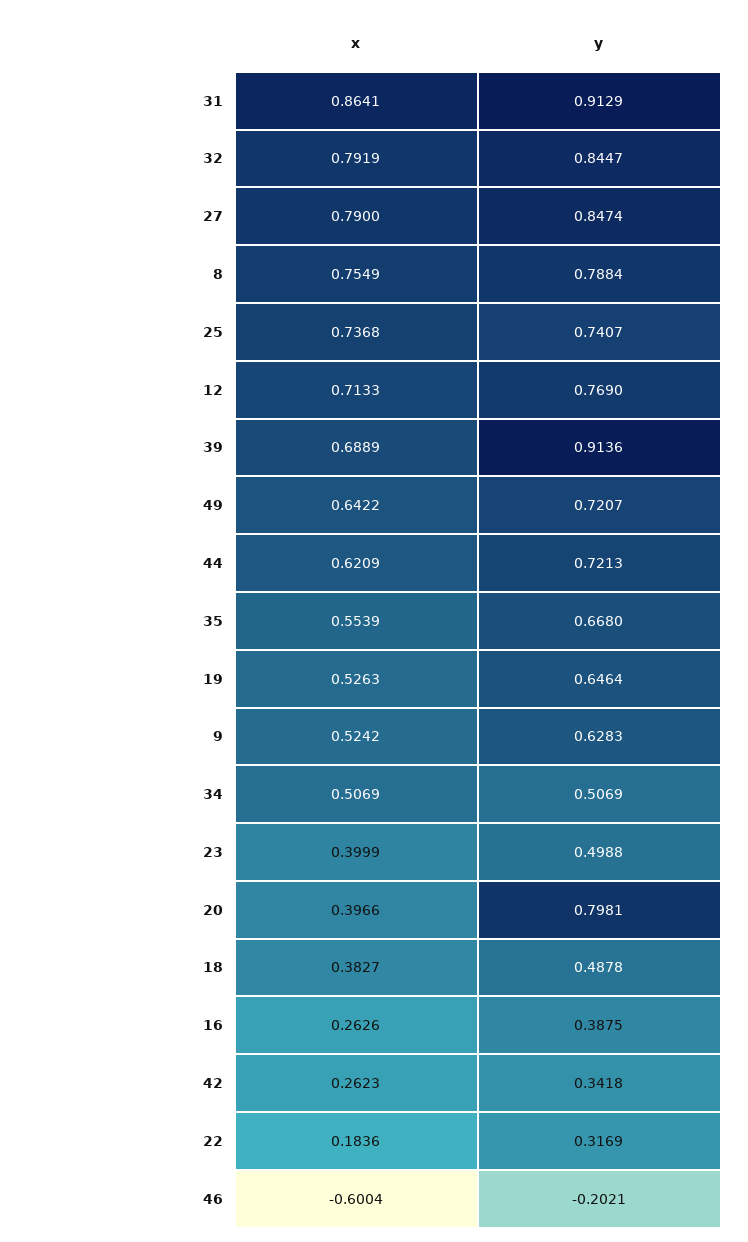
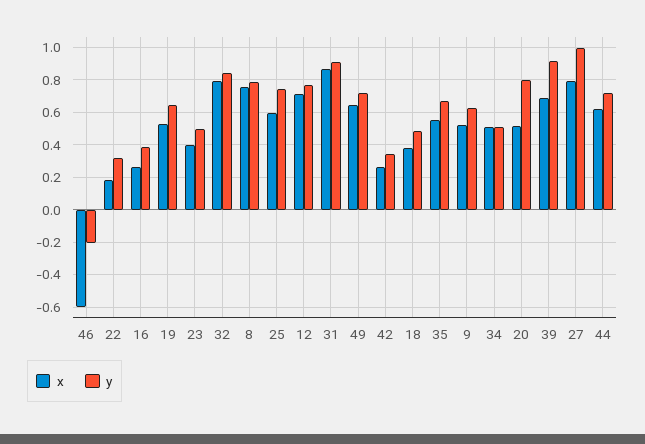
y, 27: 0.8474 -> 1
x, 25: 0.7368 -> 0.6
x, 20: 0.3966 -> 0.5

